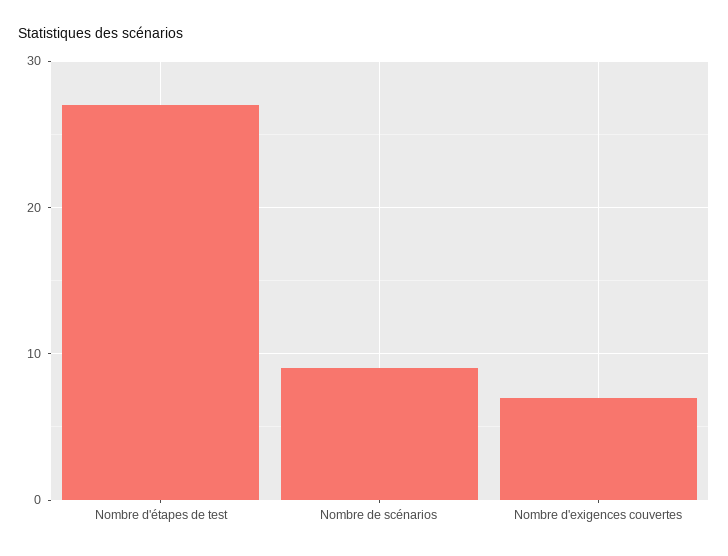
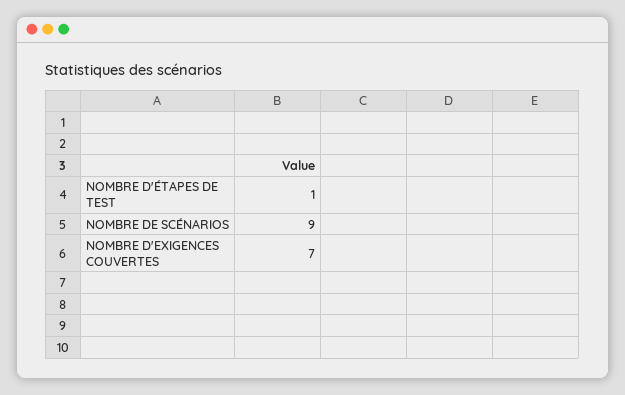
Nombre d'étapes de test: 27 -> 1

